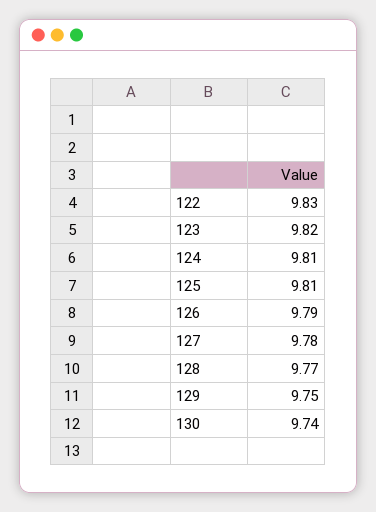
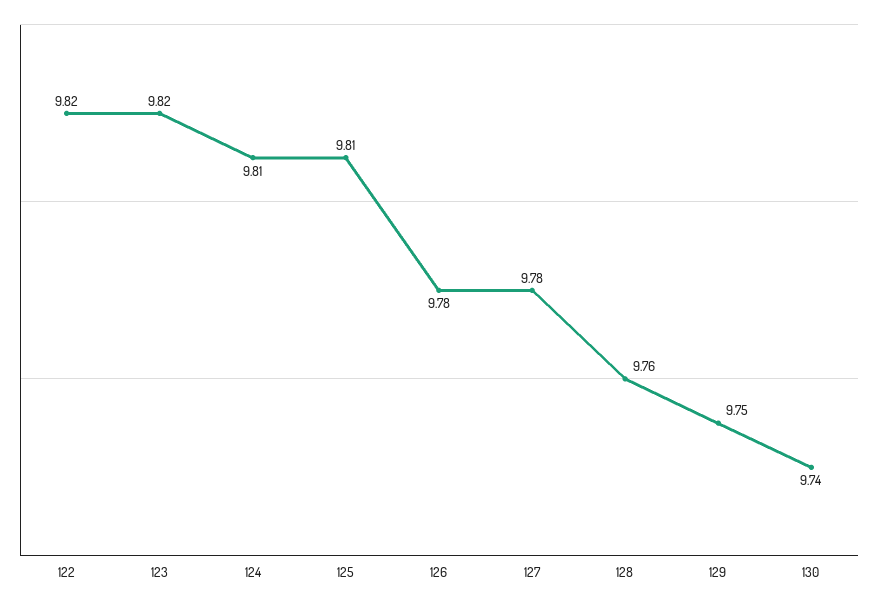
122: 9.83 -> 9.82
126: 9.79 -> 9.78
128: 9.77 -> 9.76

